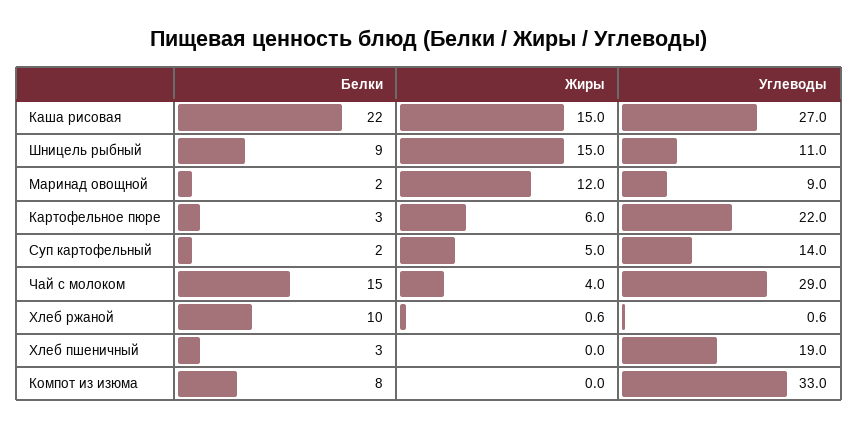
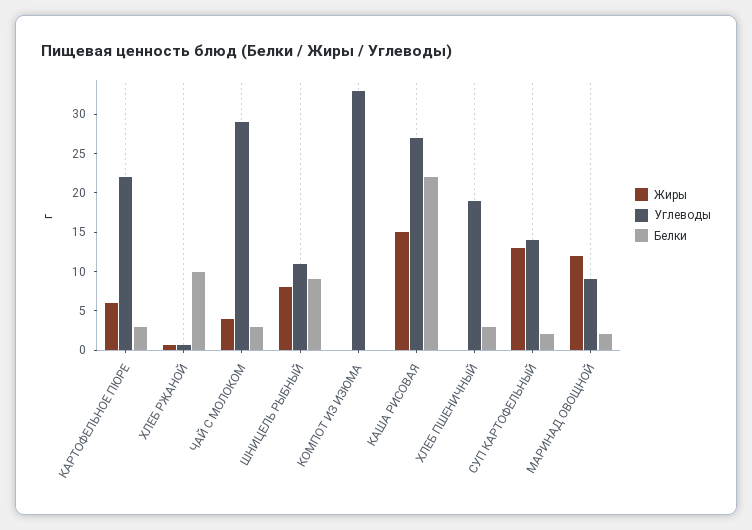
Жиры, Шницель рыбный: 15 -> 7.5
Жиры, Суп картофельный: 5 -> 12.5
Белки, Чай с молоком: 15 -> 2.5
Белки, Компот из изюма: 8 -> 0

